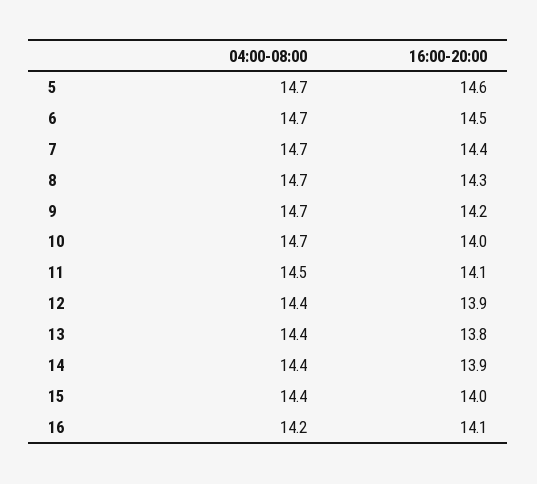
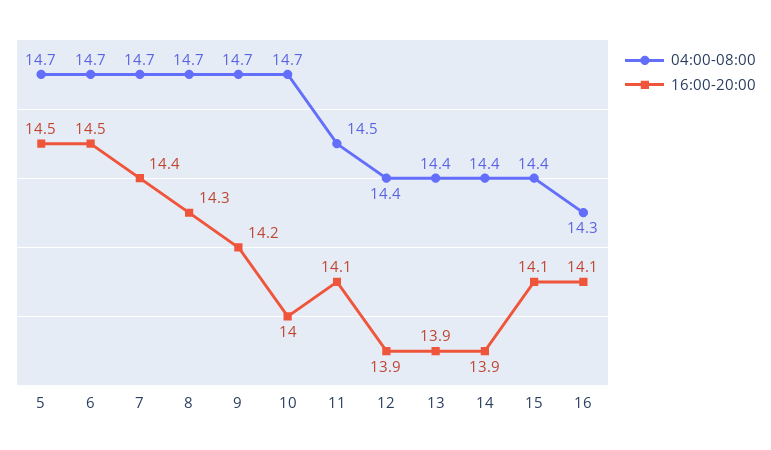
16:00-20:00, 5: 14.6 -> 14.5
16:00-20:00, 13: 13.8 -> 13.9
16:00-20:00, 15: 14 -> 14.1
04:00-08:00, 16: 14.2 -> 14.3

